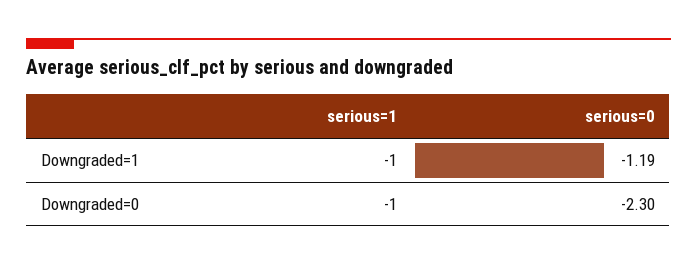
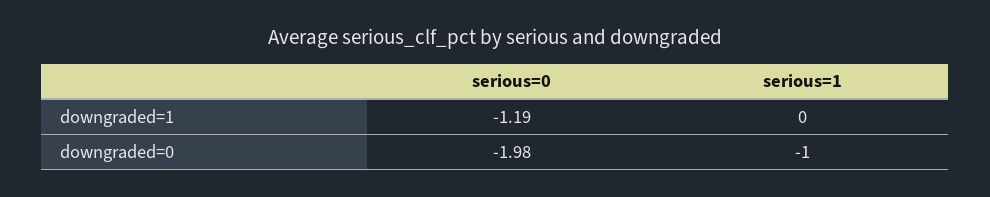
serious=1, Downgraded=1: -1 -> 0
serious=0, Downgraded=0: -2.3 -> -1.98

